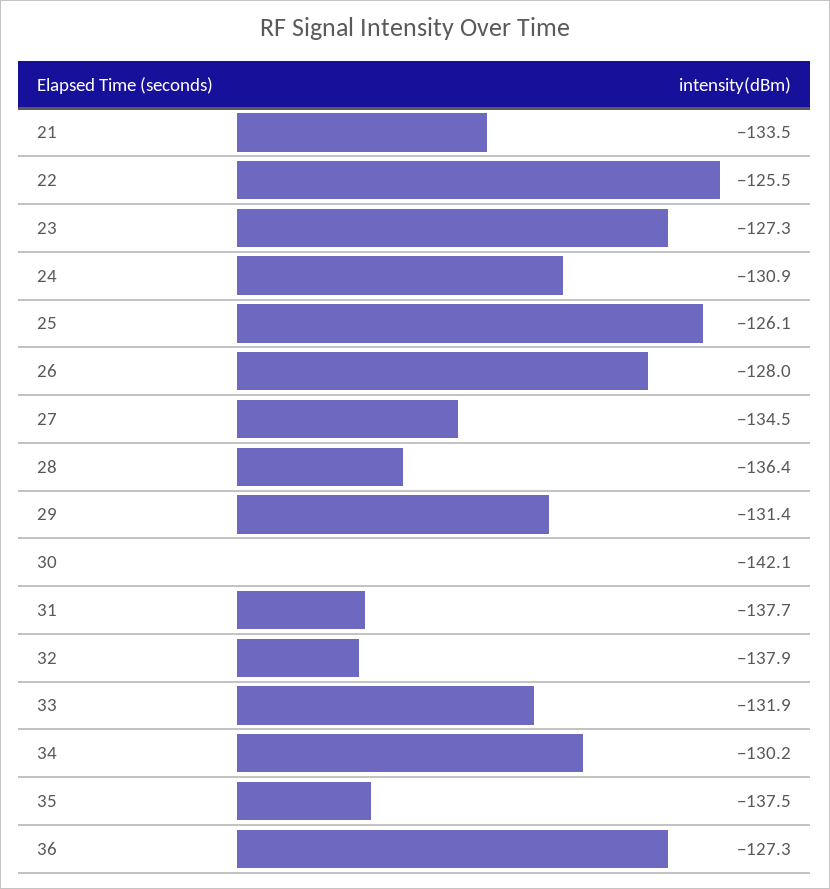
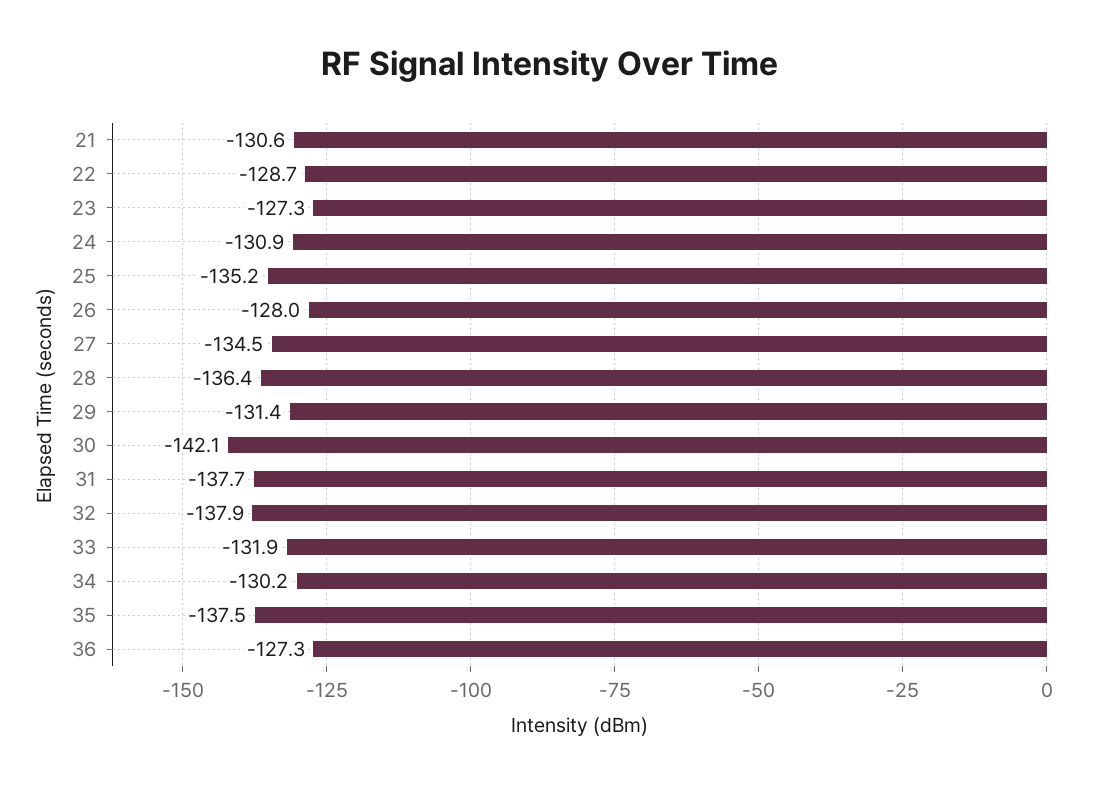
21: -133.5 -> -130.6
22: -125.5 -> -128.7
25: -126.1 -> -135.2

